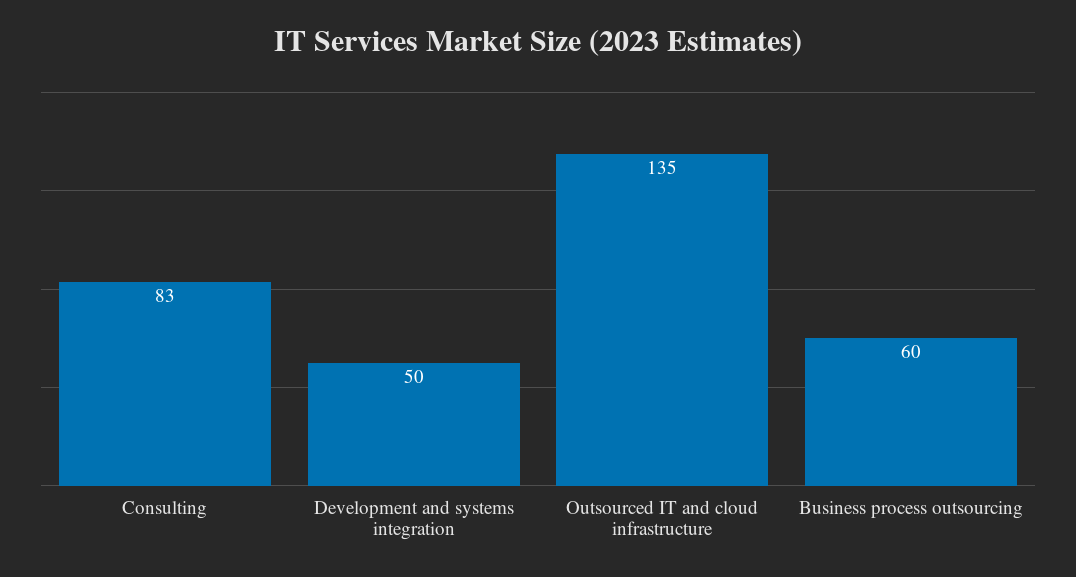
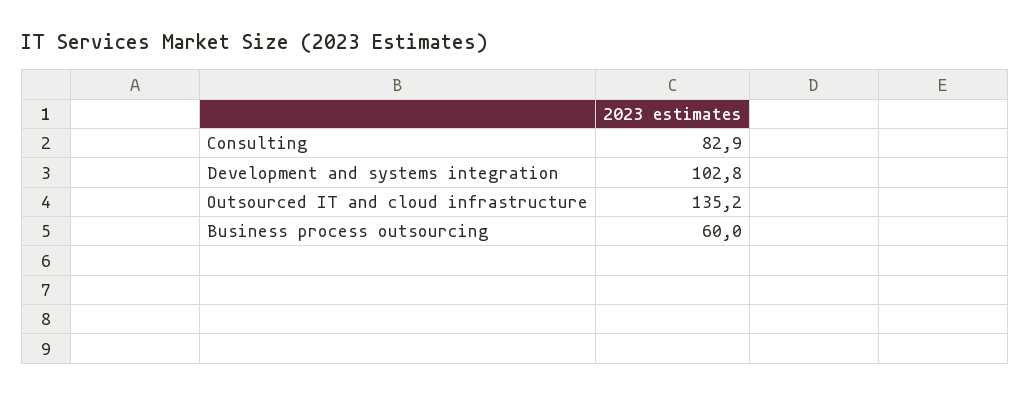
Development and systems integration: 50 -> 102.8

